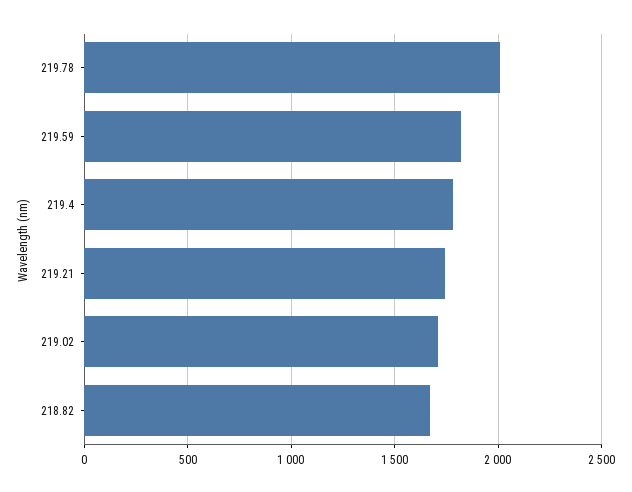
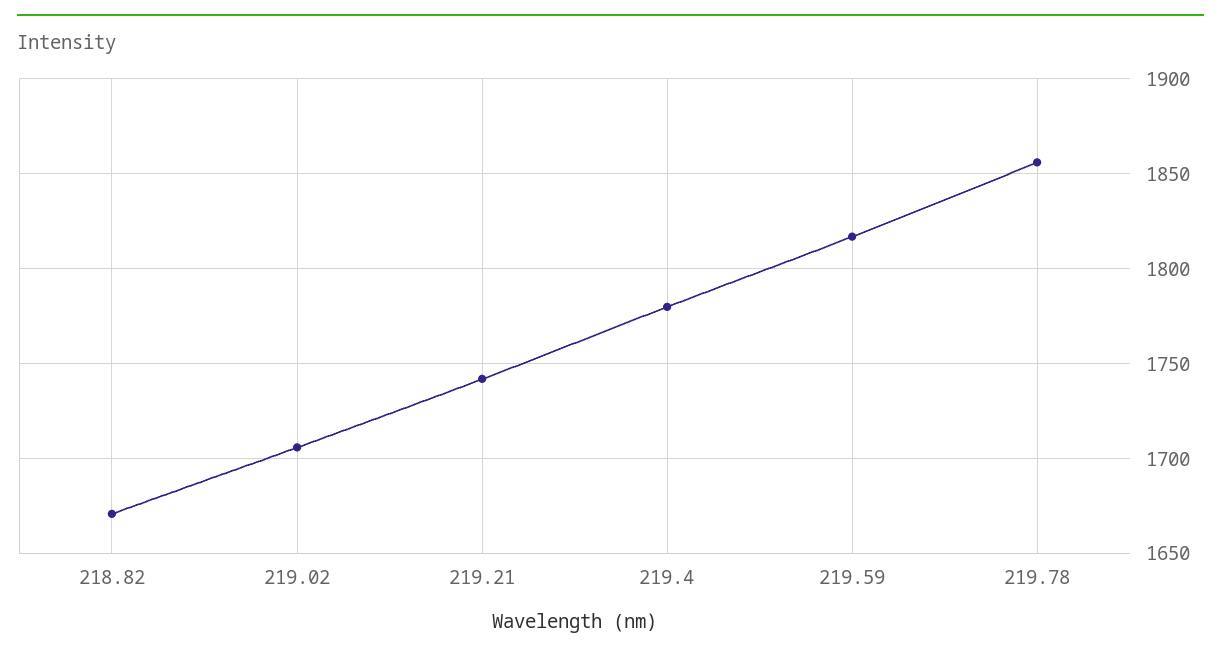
219.78: 2000 -> 1855

